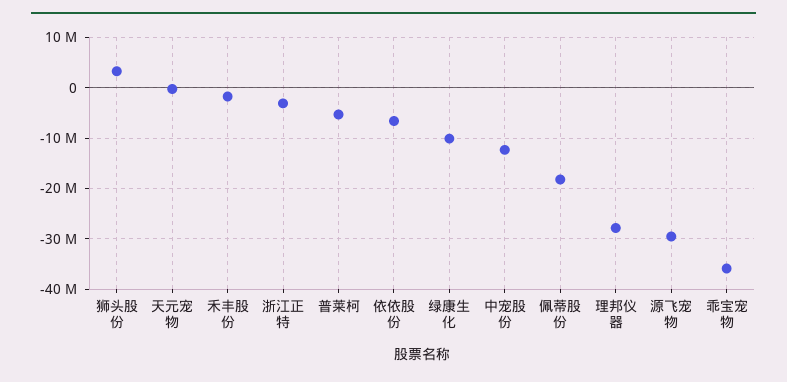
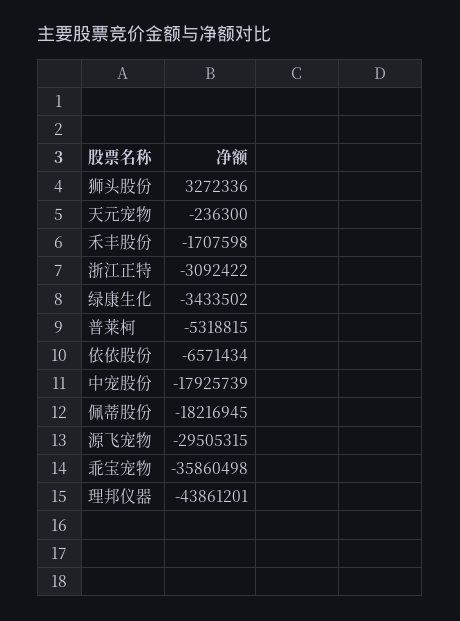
绿康生化: -10000000 -> -3433502
中宠股份: -12000000 -> -17925739
理邦仪器: -28000000 -> -43861201

